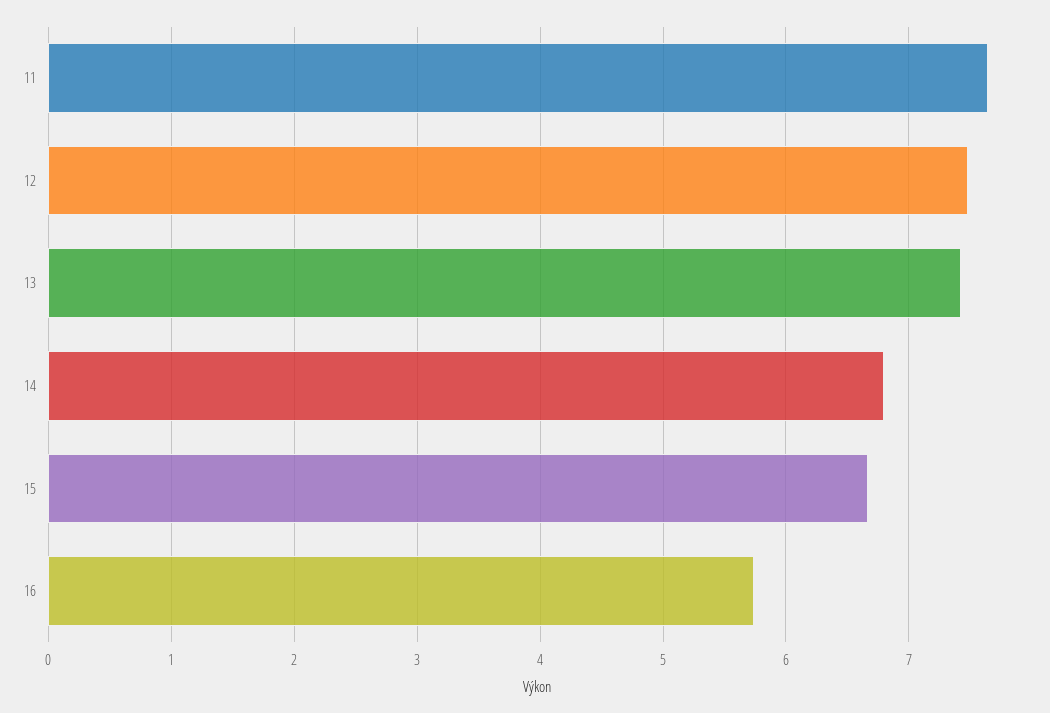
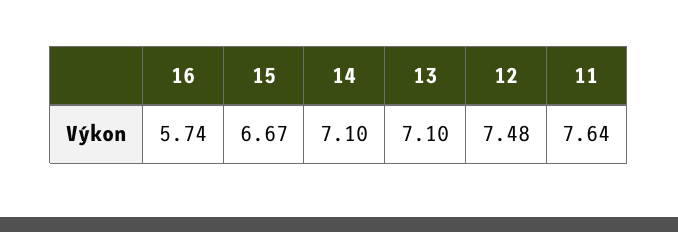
13: 7.4 -> 7.1
14: 6.8 -> 7.1

